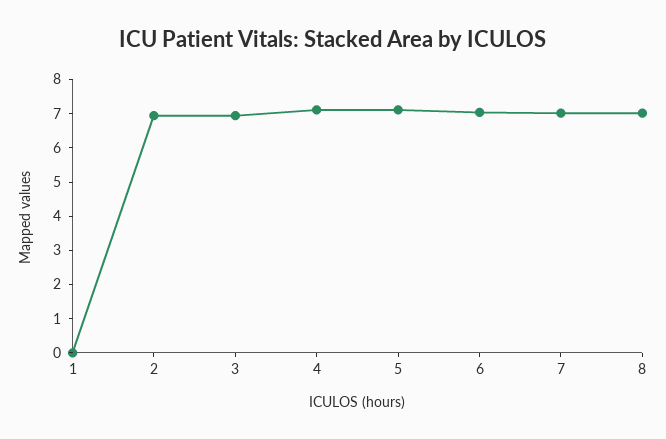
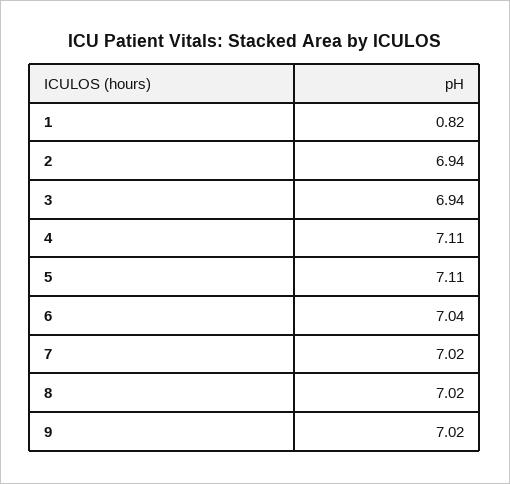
1: 0 -> 0.82
9: none -> 7.02

